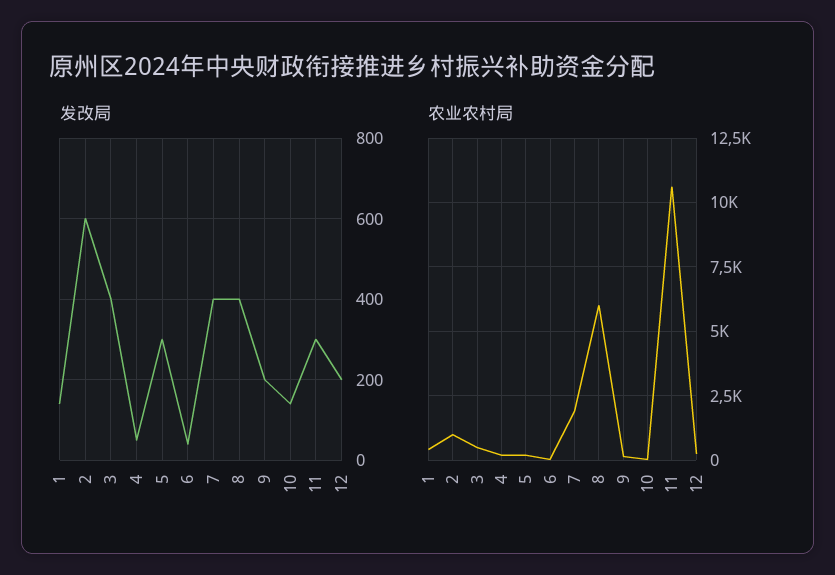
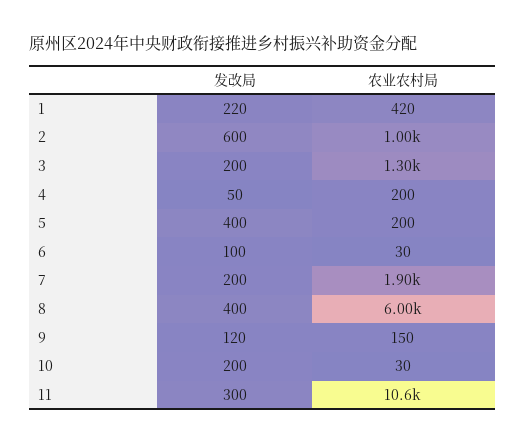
发改局, 1: 140 -> 220
发改局, 3: 400 -> 200
发改局, 5: 300 -> 400
发改局, 6: 40 -> 100
发改局, 7: 400 -> 200
发改局, 9: 200 -> 120
发改局, 10: 140 -> 200
发改局, 12: 200 -> none
农业农村局, 3: 500 -> 1300
农业农村局, 12: 250 -> none

